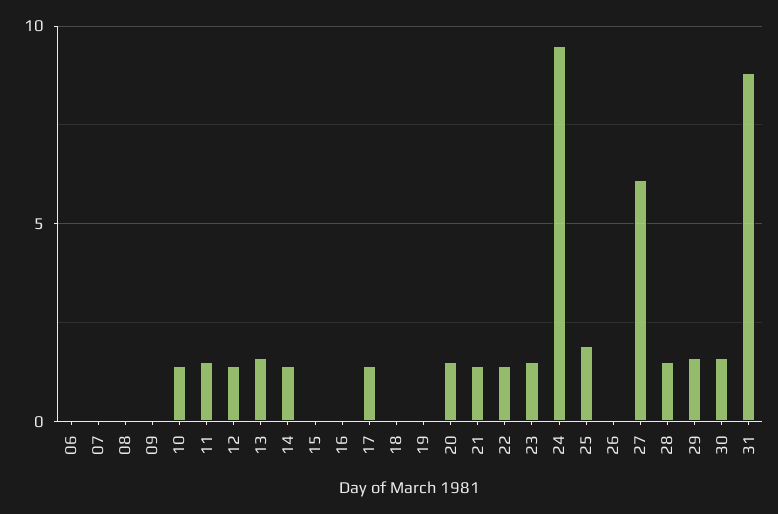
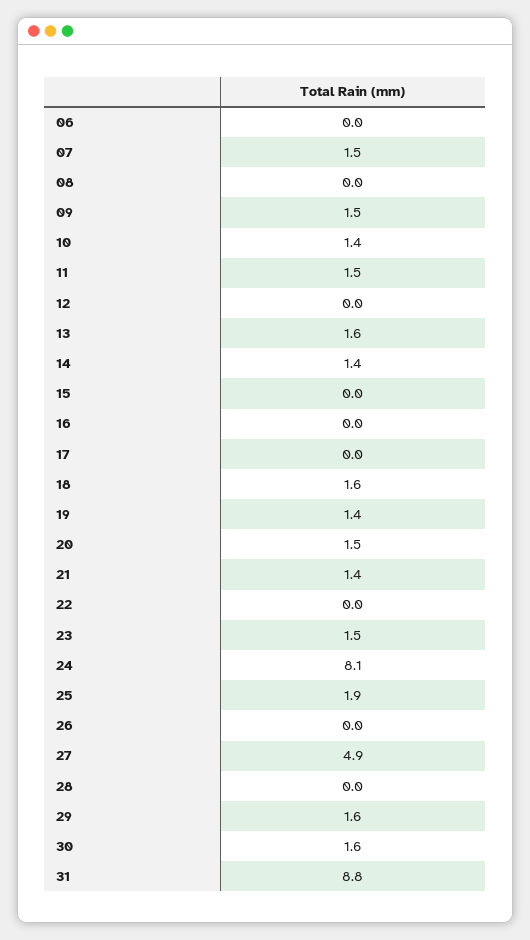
07: 0 -> 1.5
09: 0 -> 1.5
12: 1.5 -> 0
17: 1.5 -> 0
18: 0 -> 1.6
19: 0 -> 1.4
22: 1.5 -> 0
24: 9.5 -> 8.1
27: 6 -> 4.9
28: 1.5 -> 0

